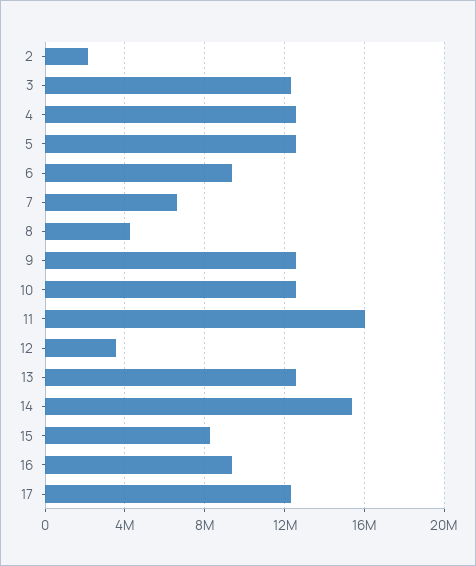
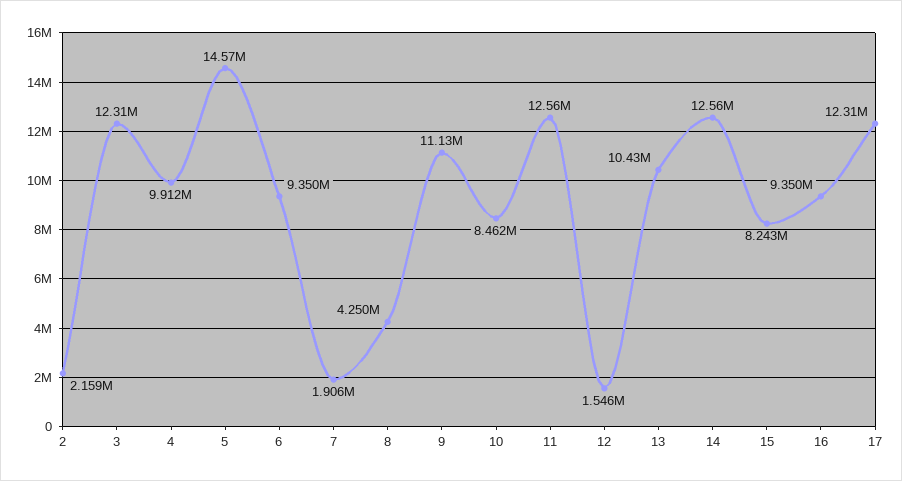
4: 12500000 -> 9912000
5: 12500000 -> 14570000
7: 6500000 -> 1906000
9: 12500000 -> 11130000
10: 12500000 -> 8462000
11: 16000000 -> 12560000
12: 3500000 -> 1546000
13: 12500000 -> 10430000
14: 15500000 -> 12560000

